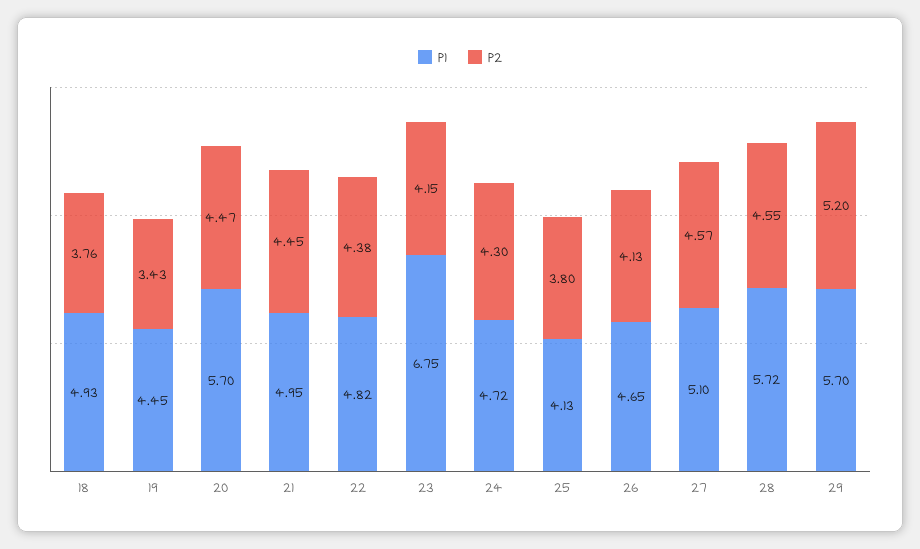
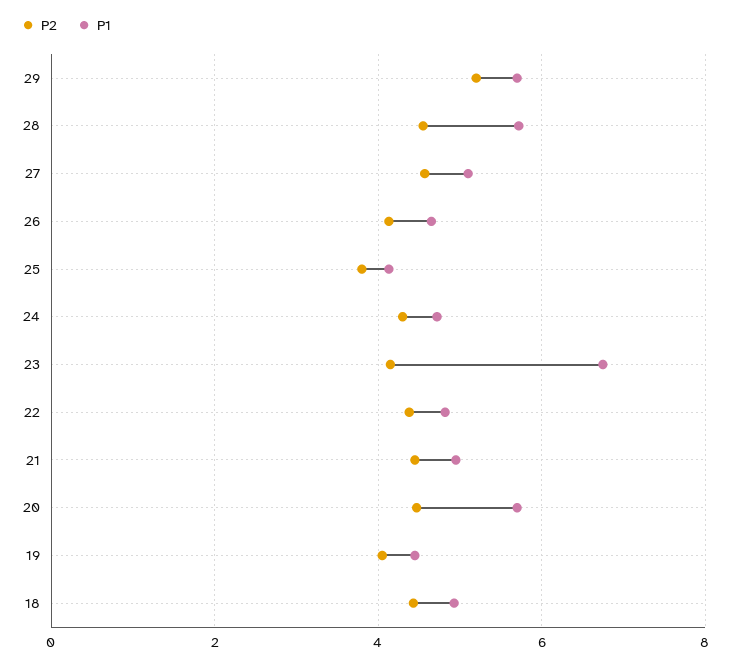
P2, 18: 3.76 -> 4.4
P2, 19: 3.43 -> 4

